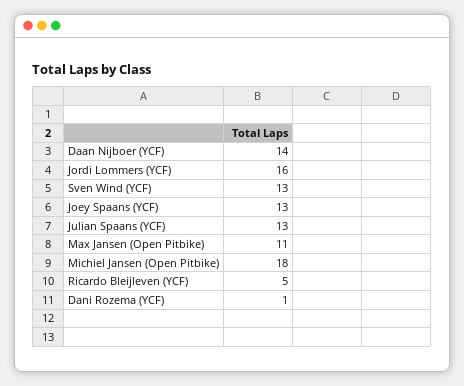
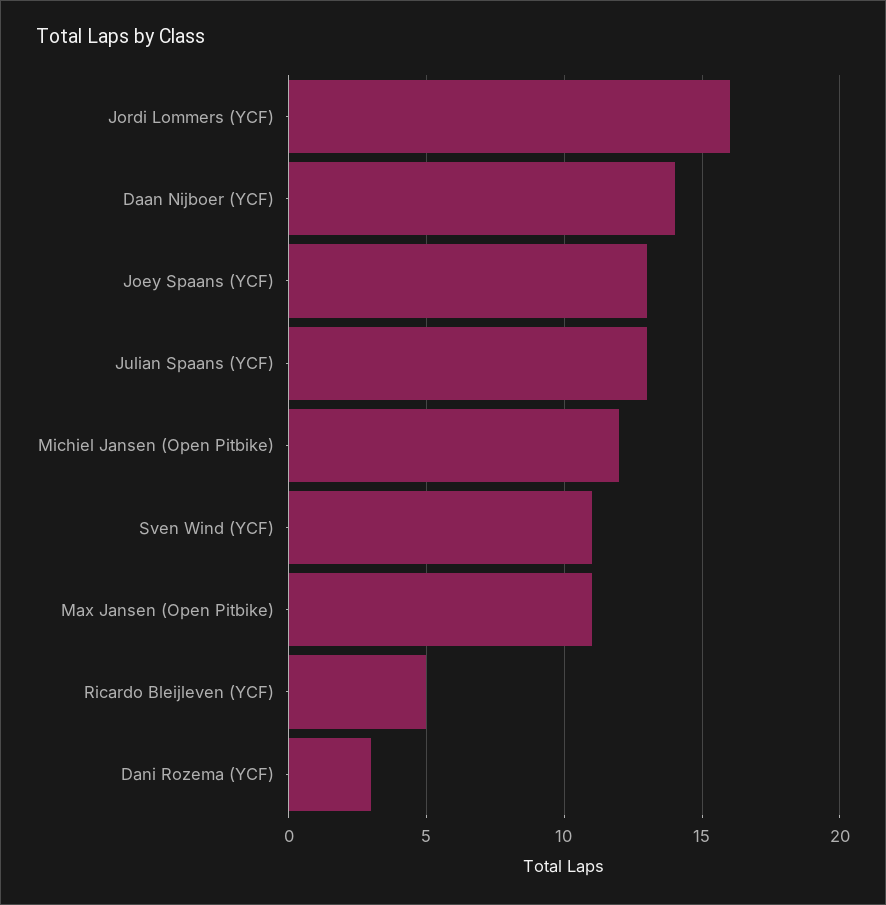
Sven Wind (YCF): 13 -> 11
Michiel Jansen (Open Pitbike): 18 -> 12
Dani Rozema (YCF): 1 -> 3

